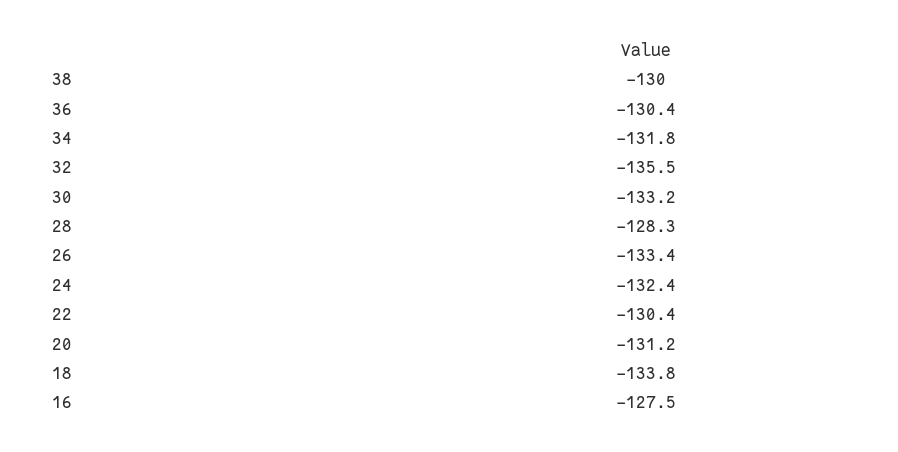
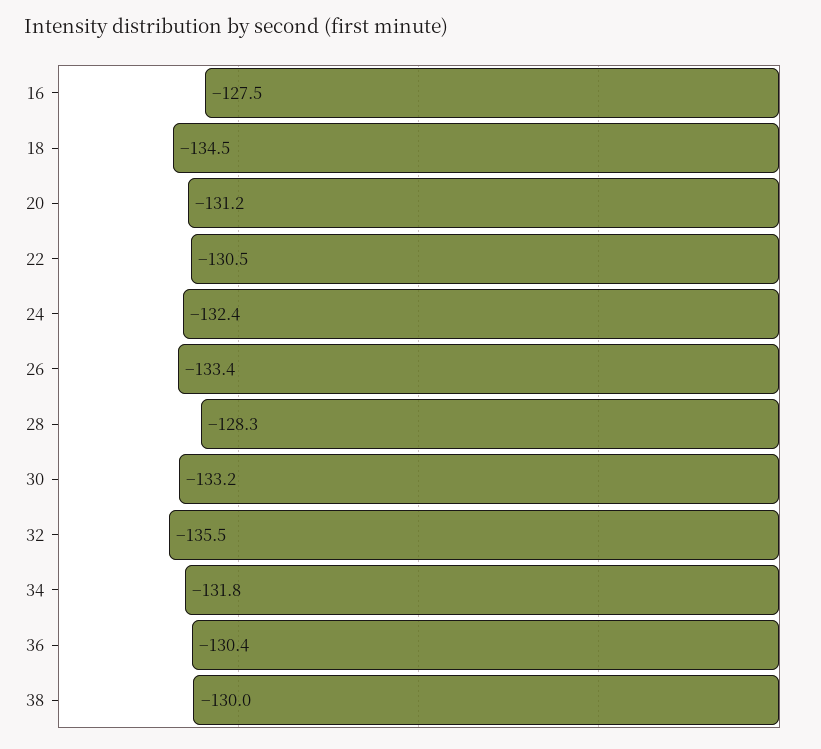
22: -130.4 -> -130.5
18: -133.8 -> -134.5

